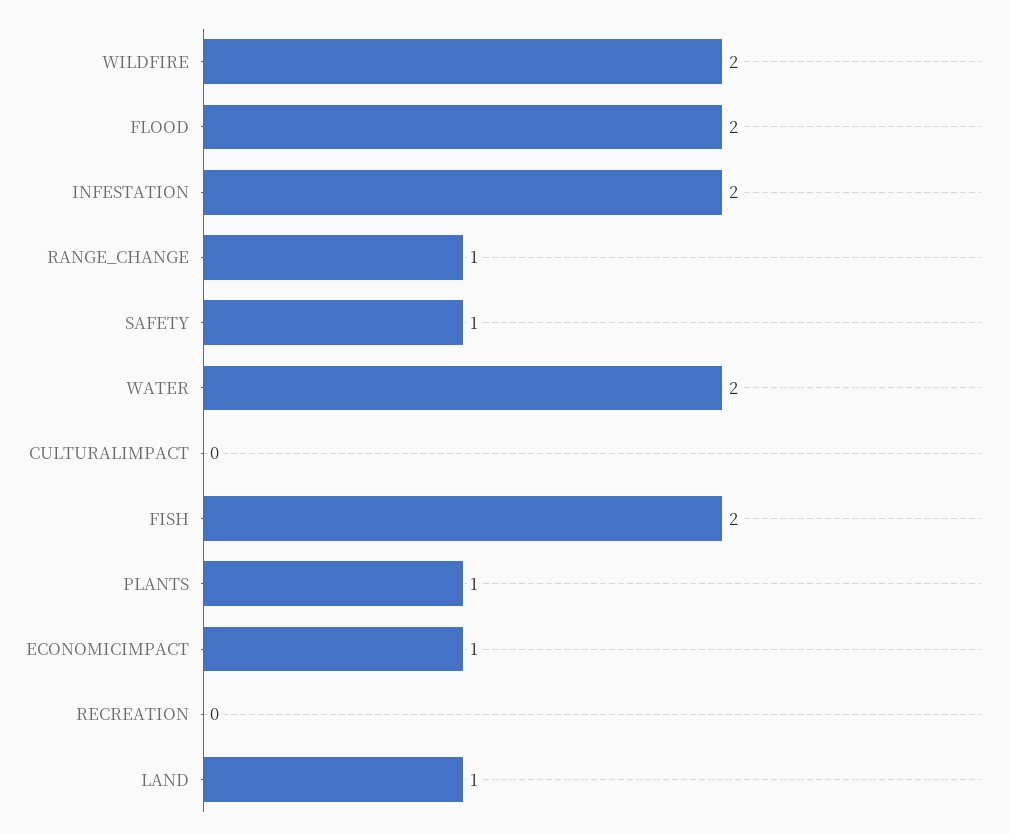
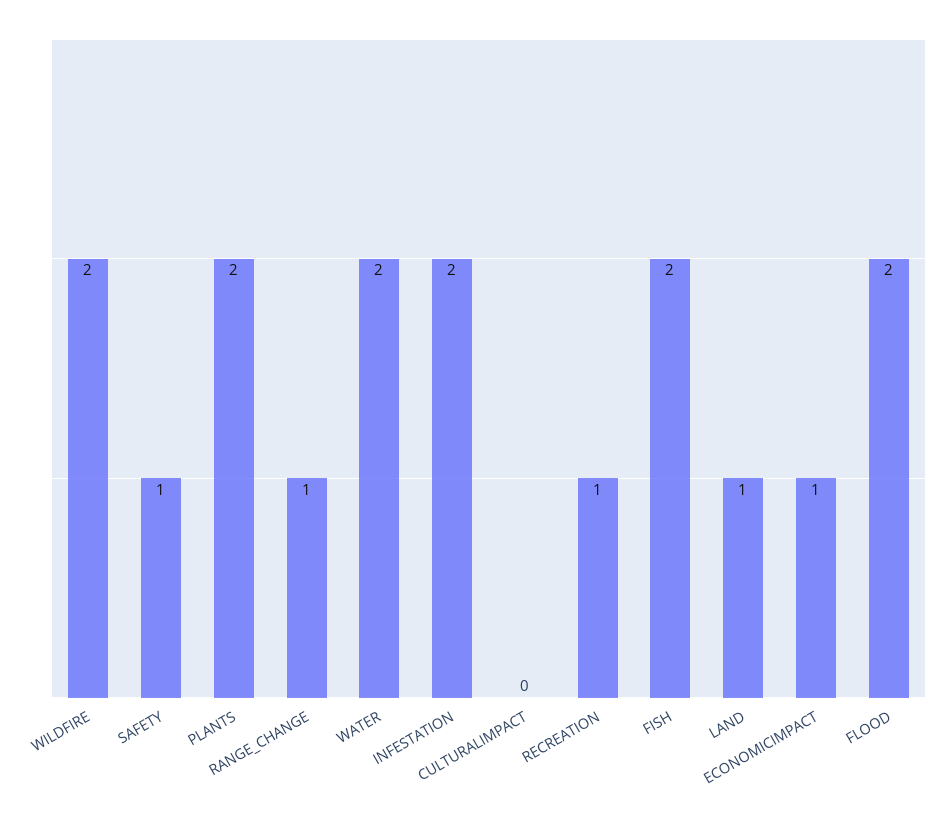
PLANTS: 1 -> 2
RECREATION: 0 -> 1

